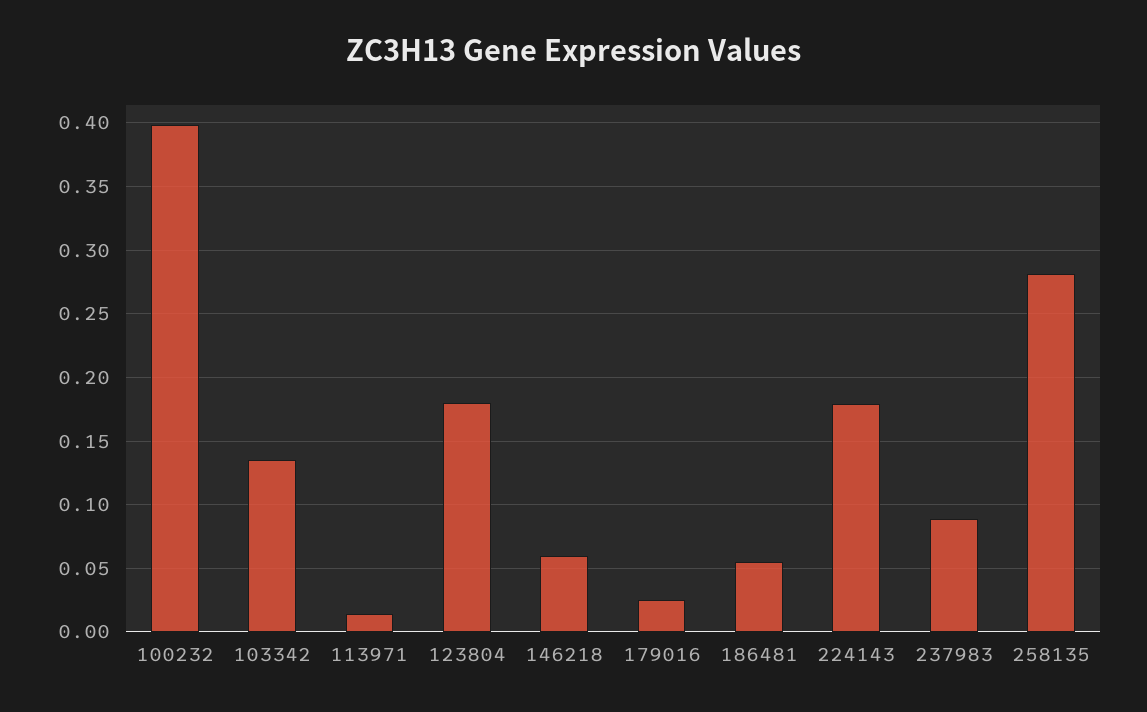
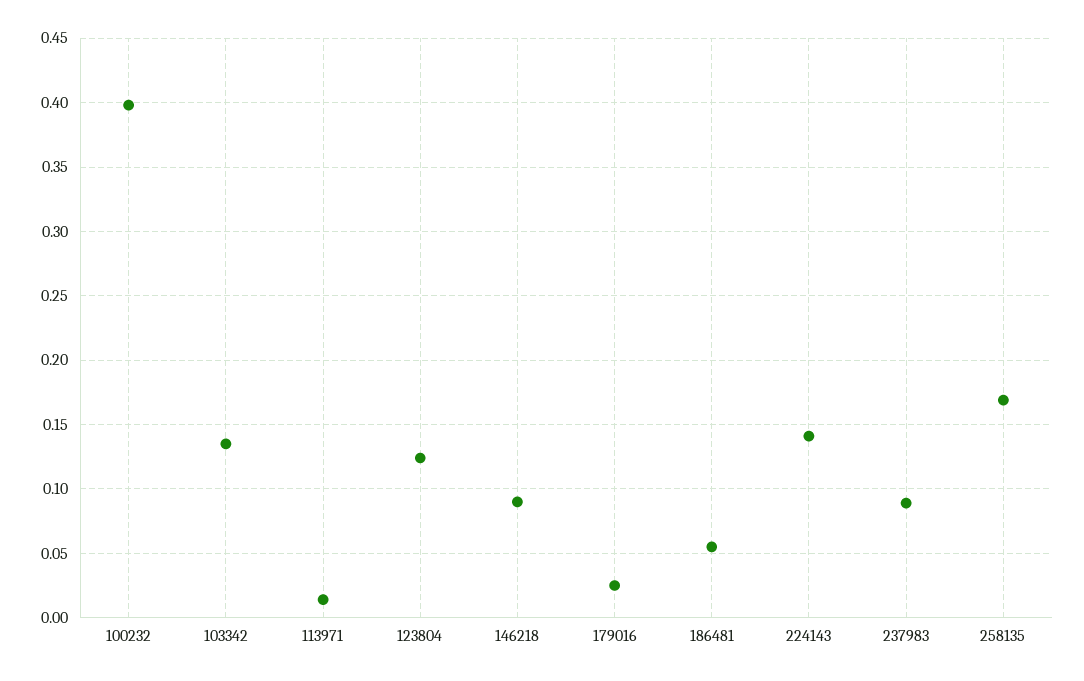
123804: 0.18 -> 0.125
146218: 0.06 -> 0.09
224143: 0.18 -> 0.14
258135: 0.28 -> 0.17

